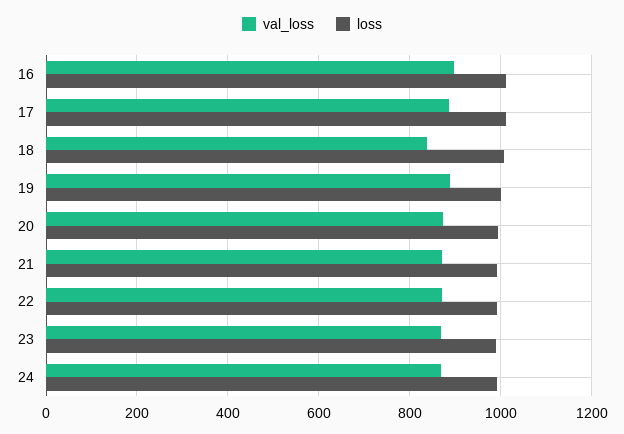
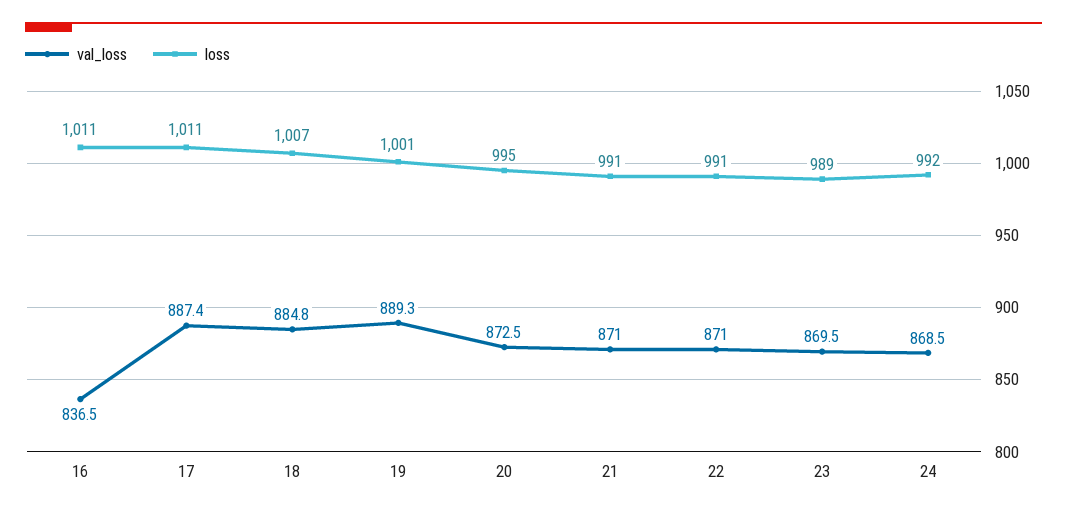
val_loss, 16: 900 -> 836.5
val_loss, 18: 840 -> 884.8

